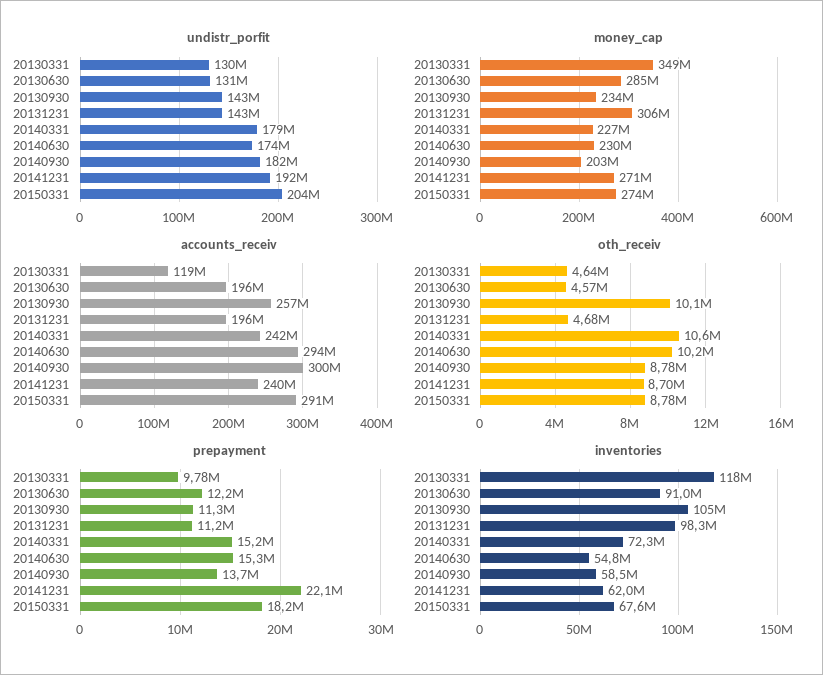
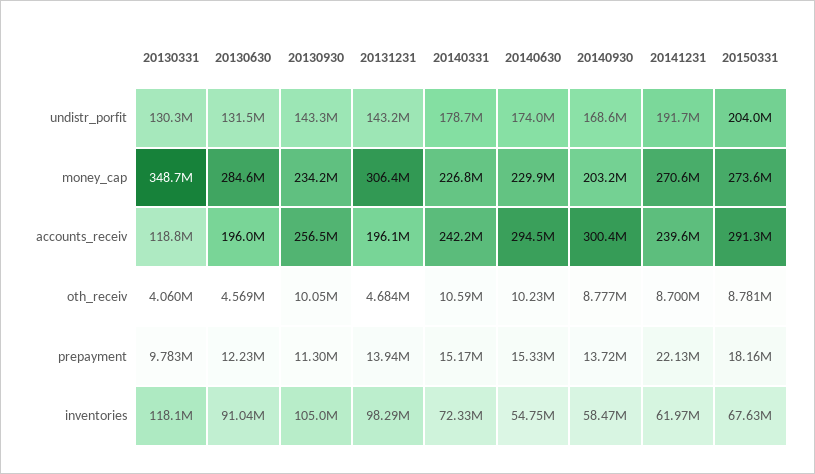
undistr_porfit, 20140930: 182000000 -> 168600000
oth_receiv, 20130331: 4640000 -> 4060000
prepayment, 20131231: 11200000 -> 13940000

